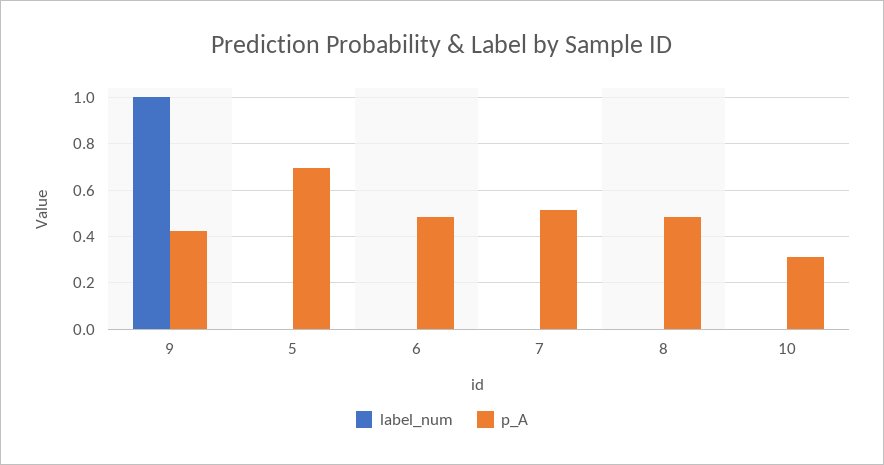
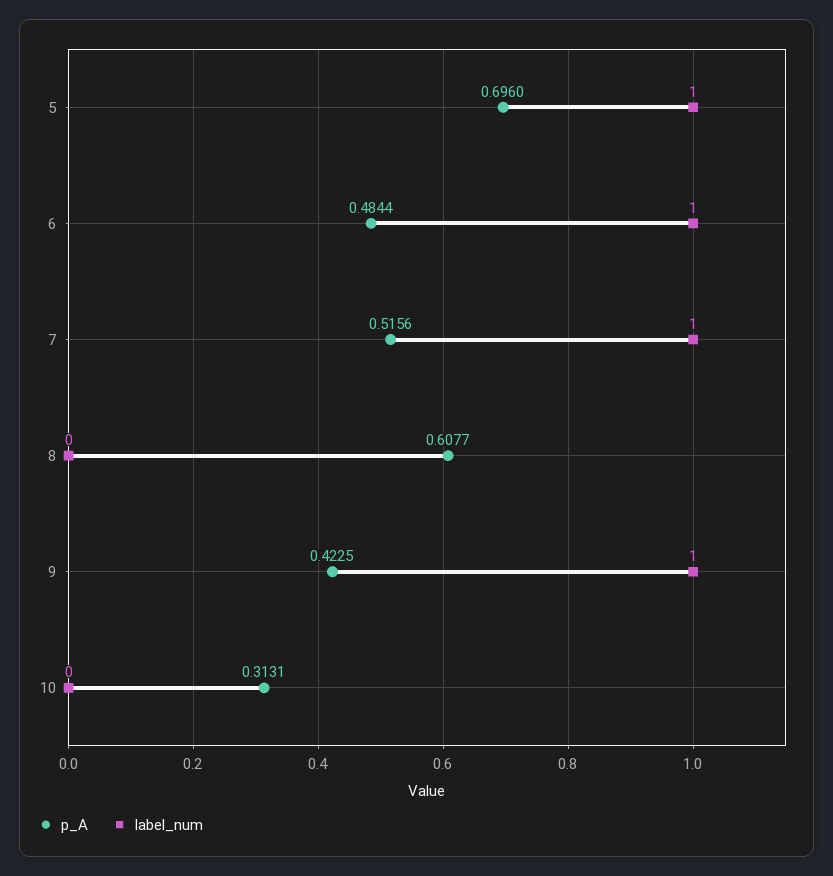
label_num, 5: 0 -> 1
label_num, 6: 0 -> 1
label_num, 7: 0 -> 1
p_A, 8: 0.5 -> 0.6077

